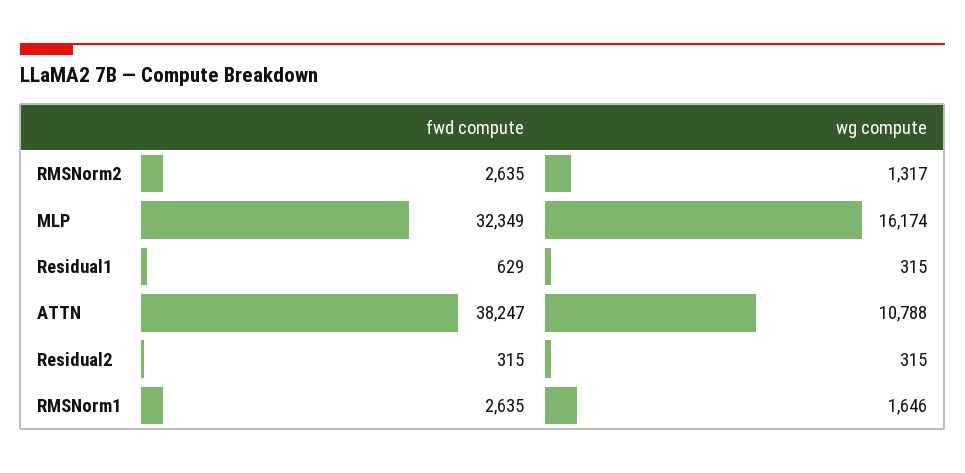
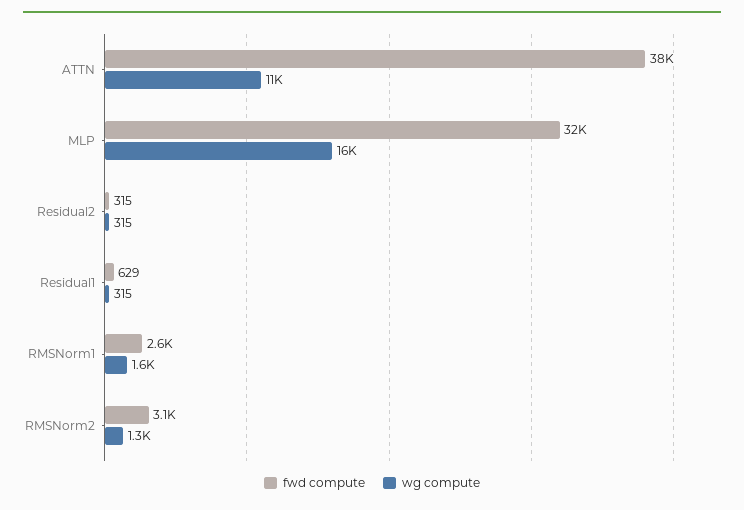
fwd compute, RMSNorm2: 2635 -> 3100

